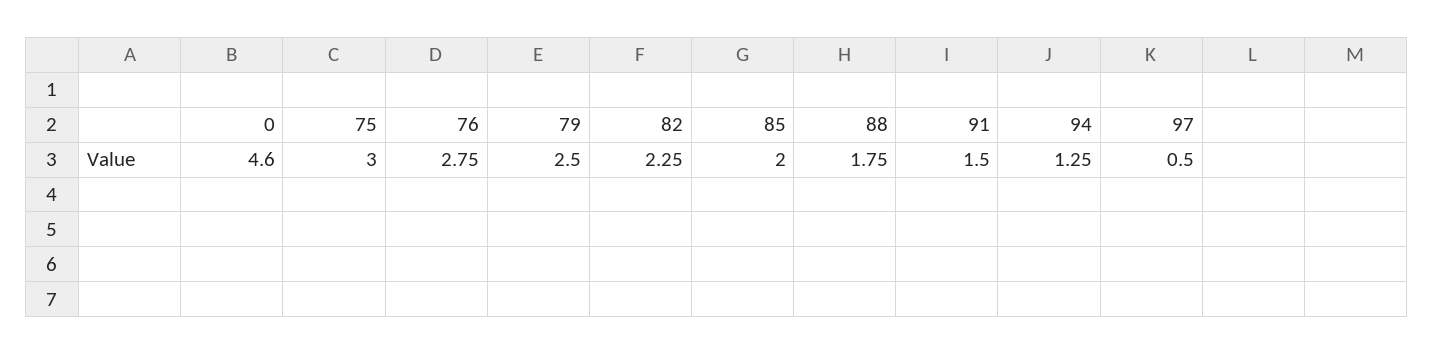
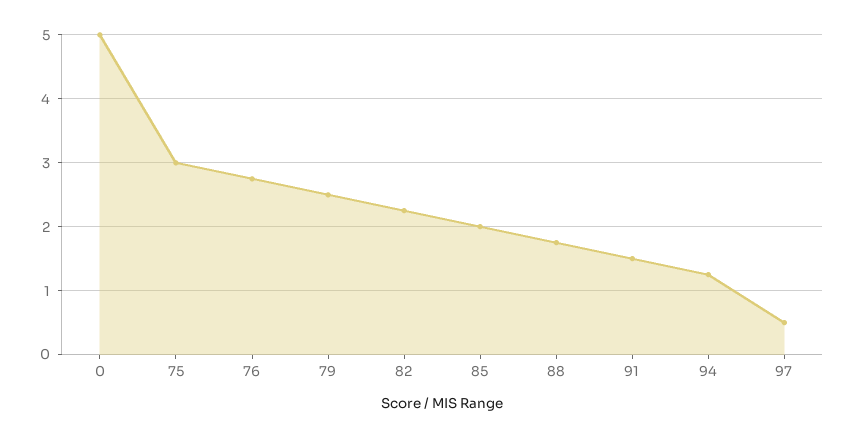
0: 4.6 -> 5

